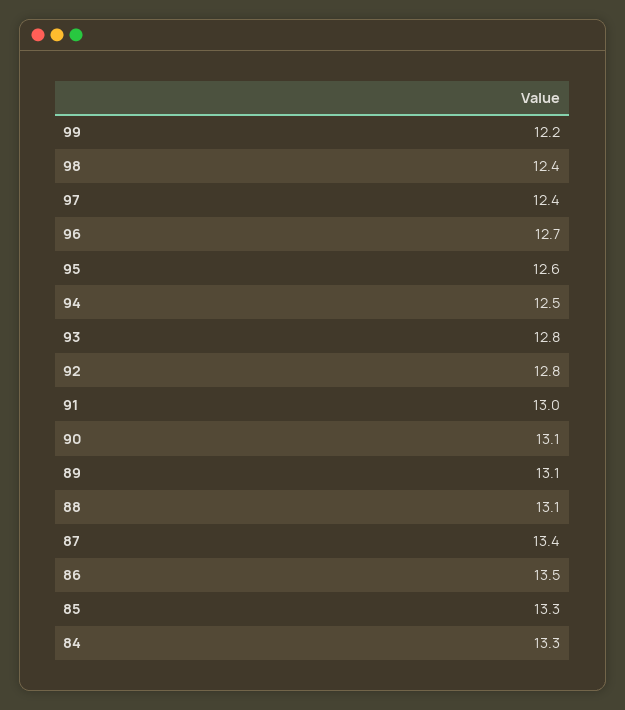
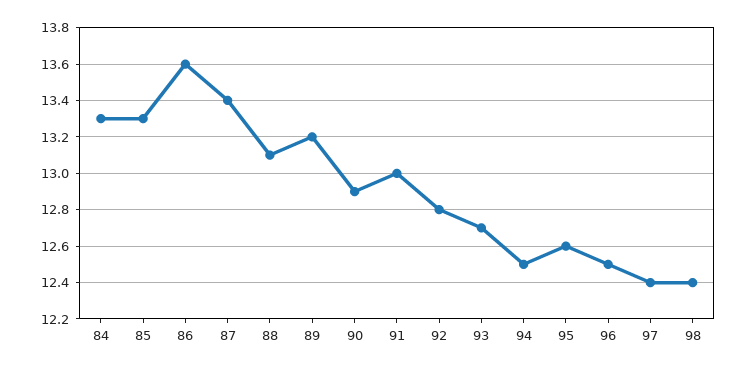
99: 12.2 -> none
96: 12.7 -> 12.5
93: 12.8 -> 12.7
90: 13.1 -> 12.9
89: 13.1 -> 13.2
86: 13.5 -> 13.6

